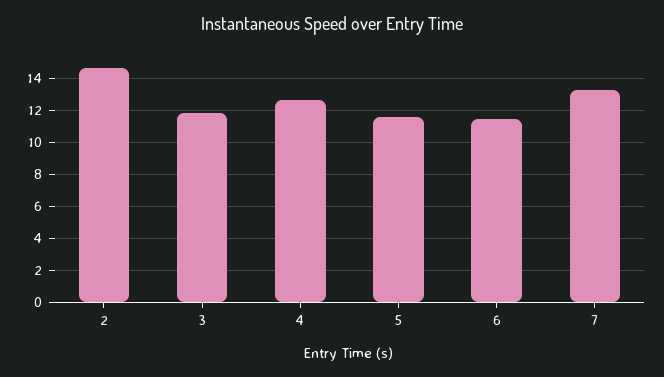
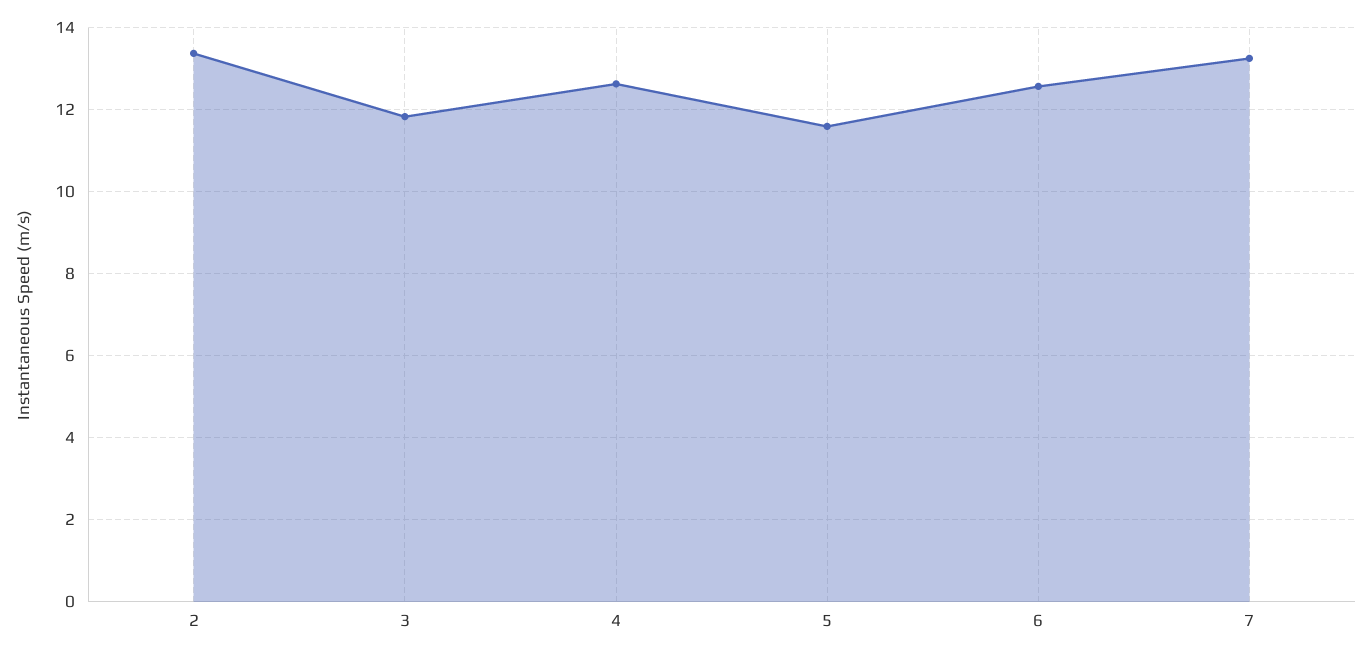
2: 14.5 -> 13.4
6: 11.5 -> 12.6

